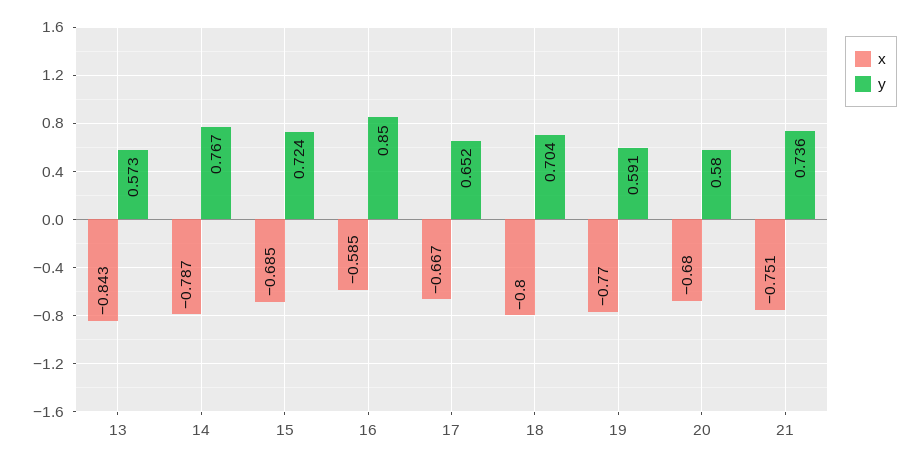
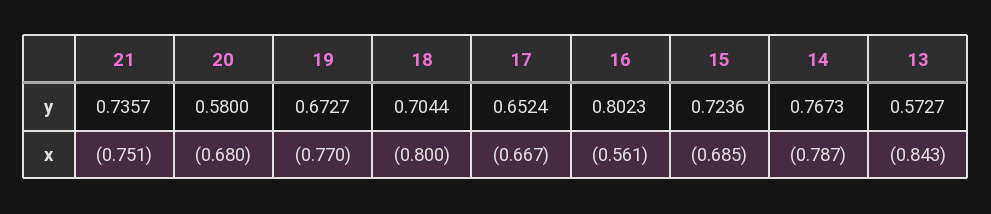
x, 16: -0.585 -> -0.561
y, 16: 0.85 -> 0.8023
y, 19: 0.591 -> 0.6727

